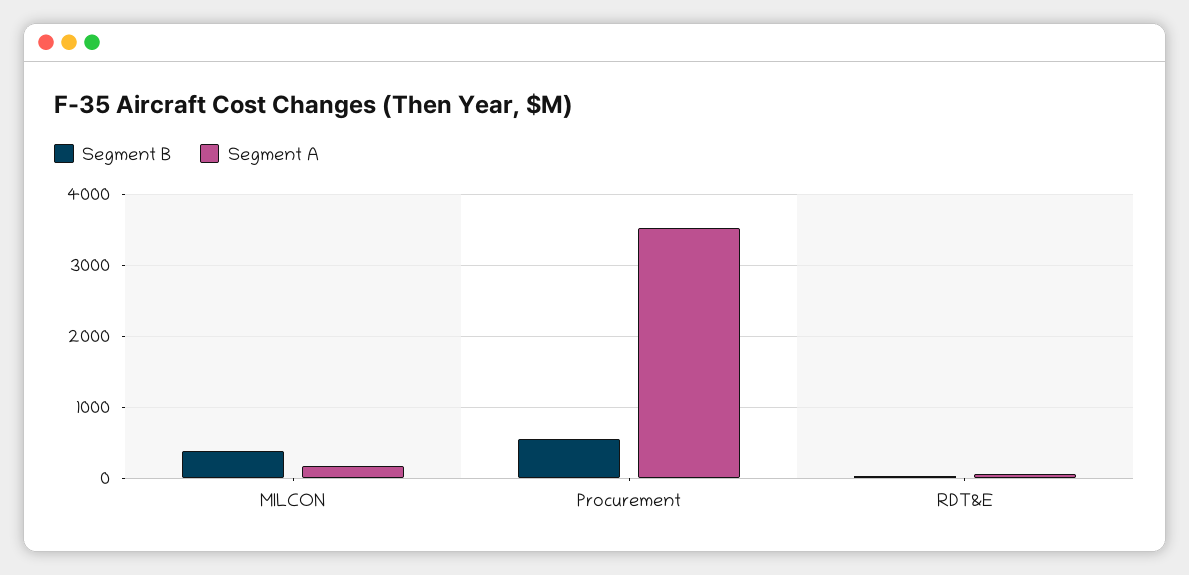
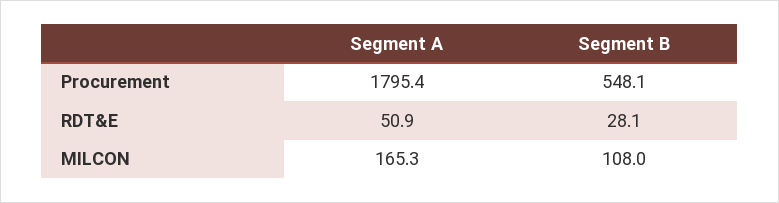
Segment B, MILCON: 400 -> 108
Segment A, Procurement: 3500 -> 1795.4

